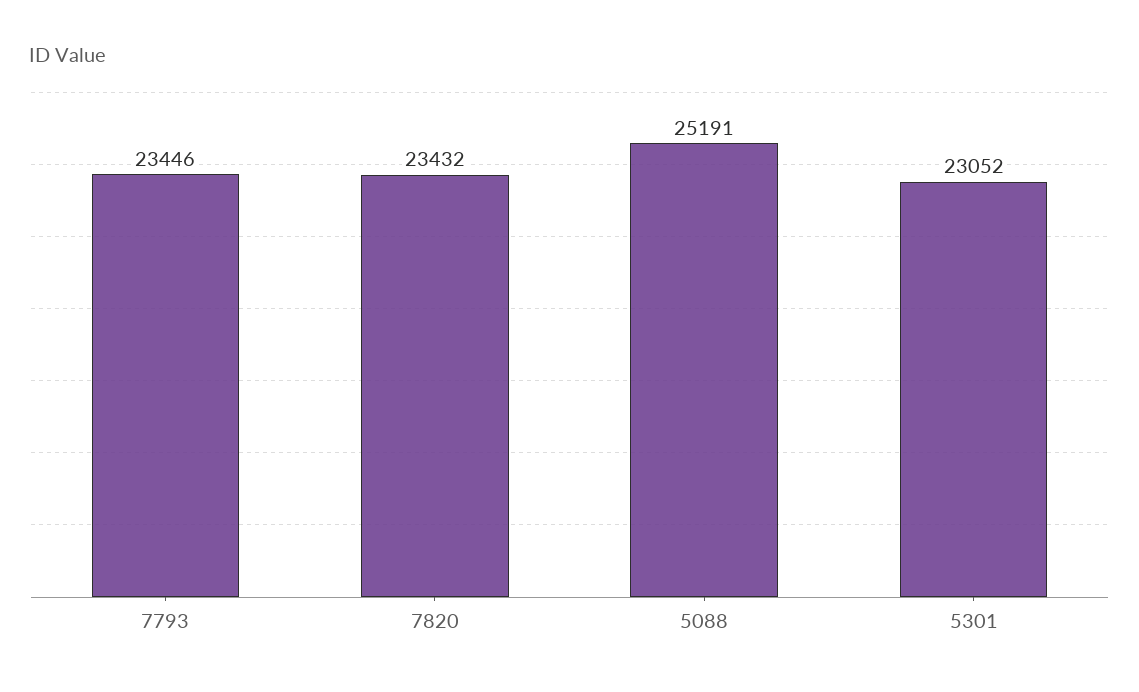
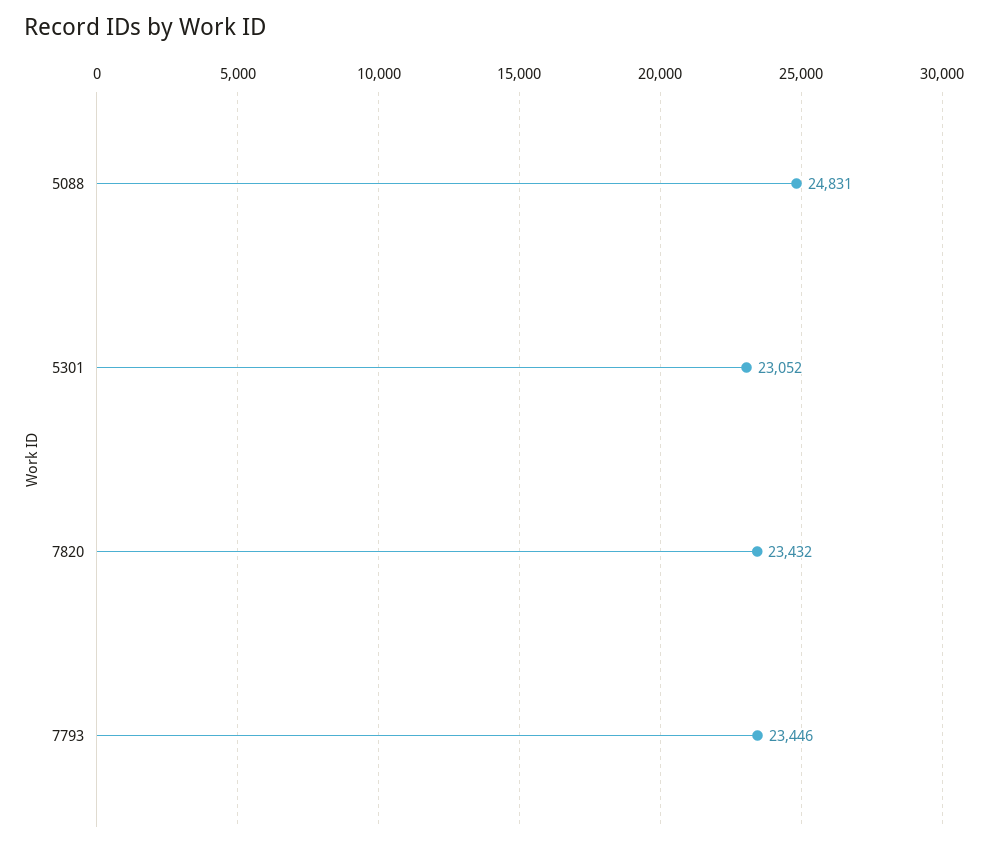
5088: 25191 -> 24831

